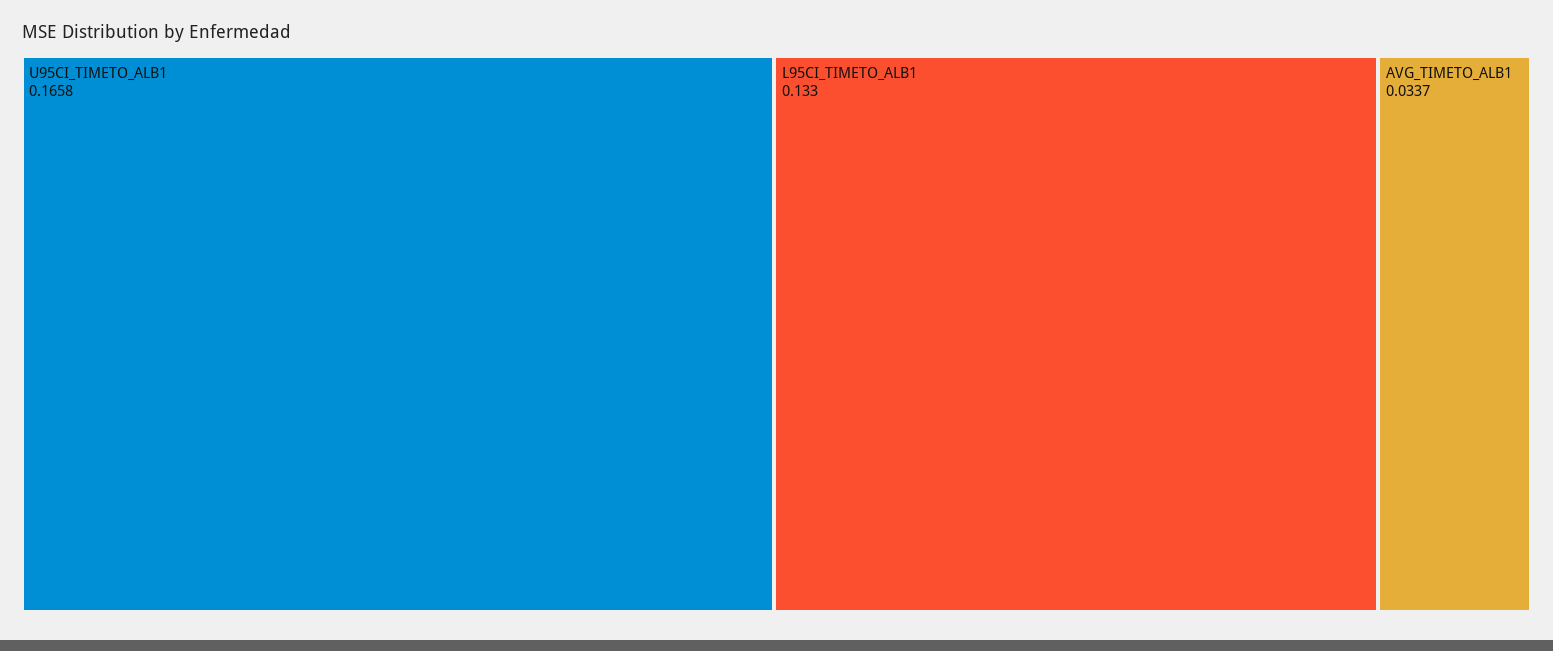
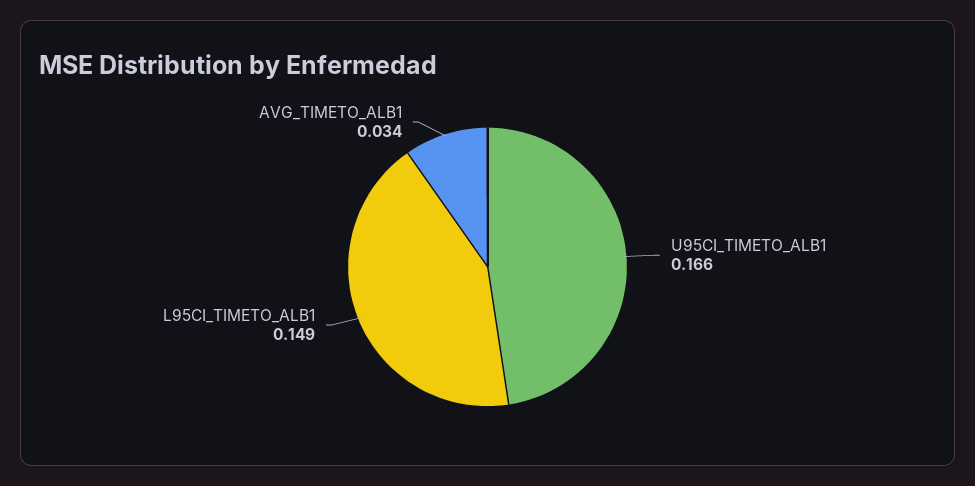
L95CI_TIMETO_ALB1: 0.133 -> 0.149

